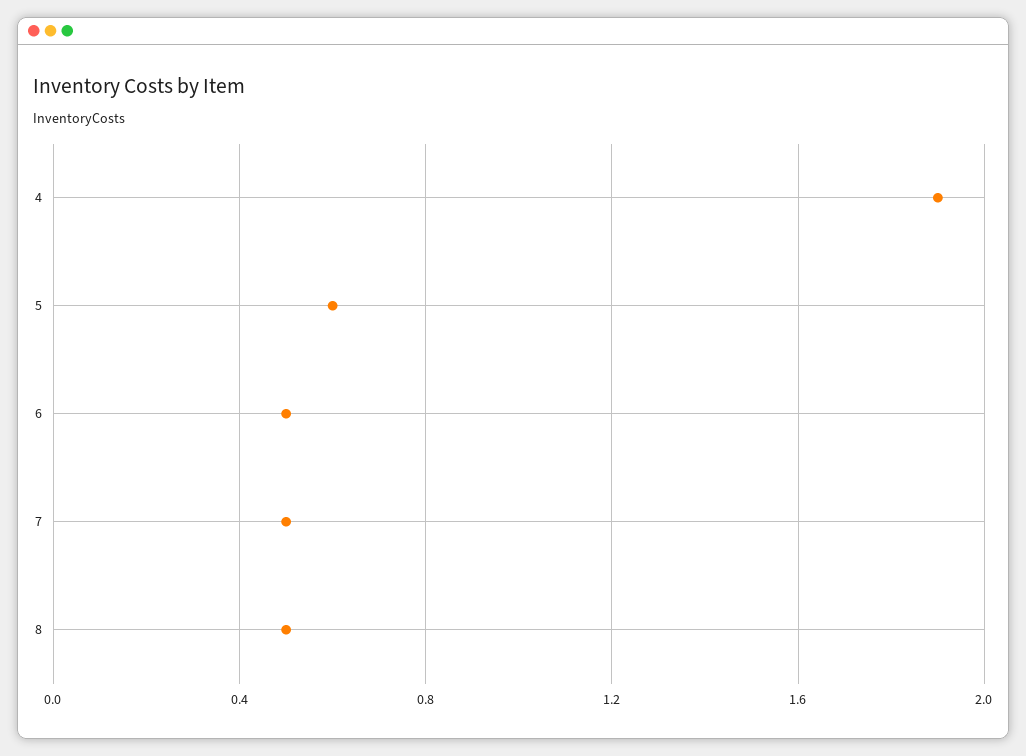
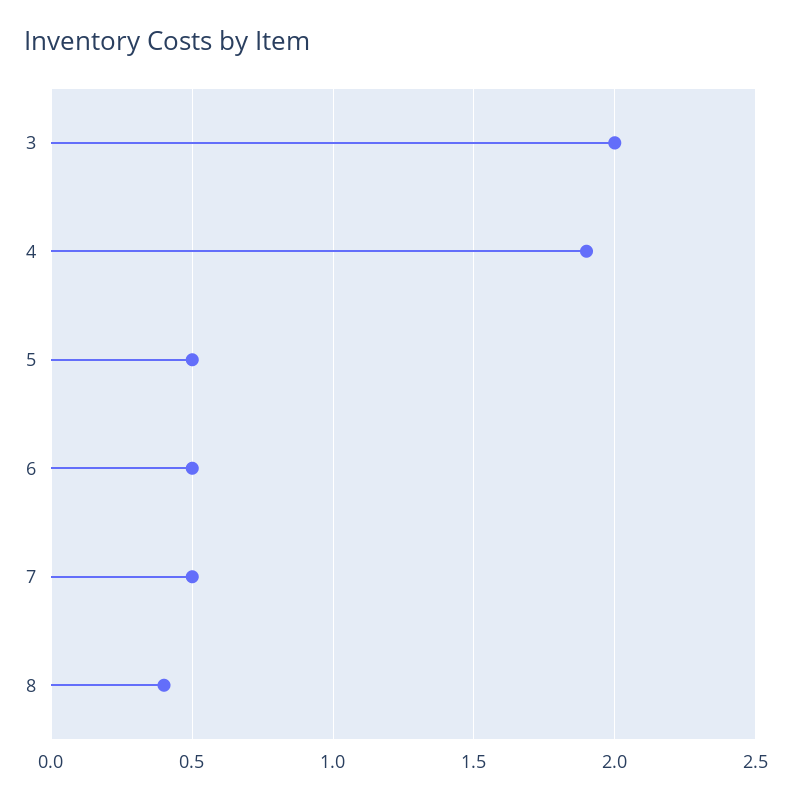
5: 0.6 -> 0.5
8: 0.5 -> 0.4
3: none -> 2

